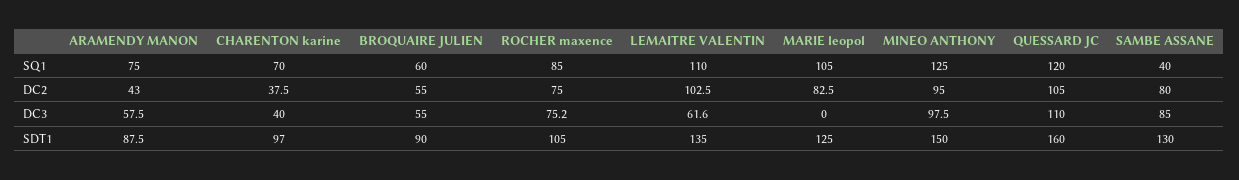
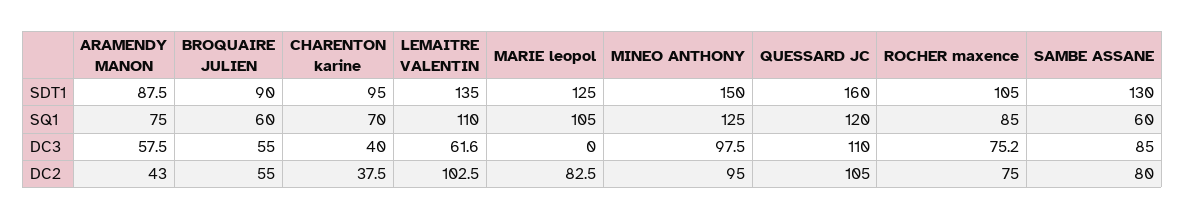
SAMBE ASSANE, SQ1: 40 -> 60
CHARENTON karine, SDT1: 97 -> 95

